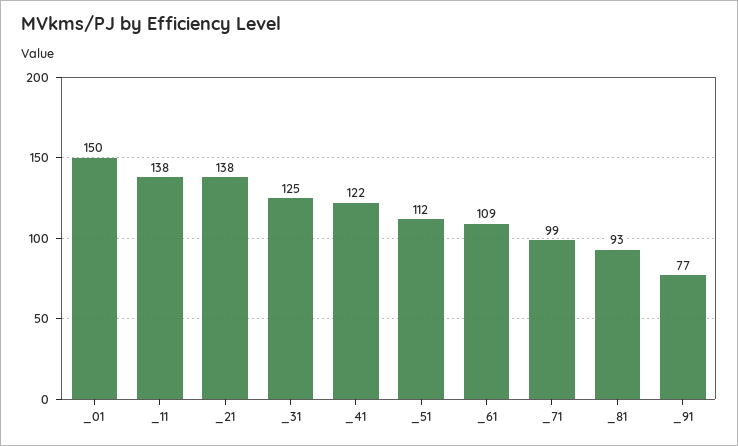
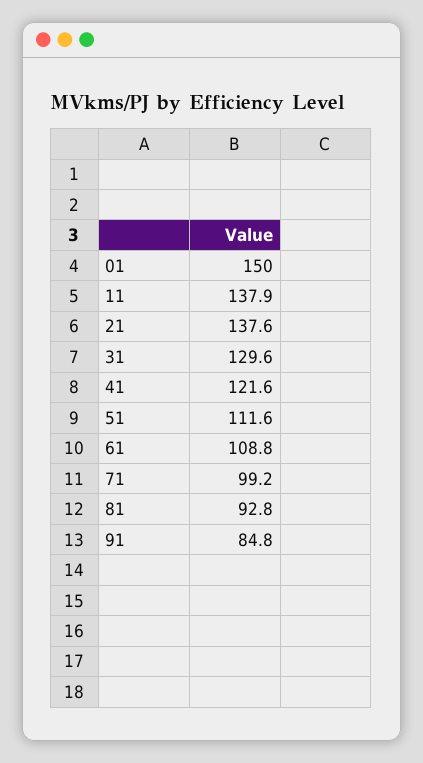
_31: 125 -> 129.6
_91: 77 -> 84.8

